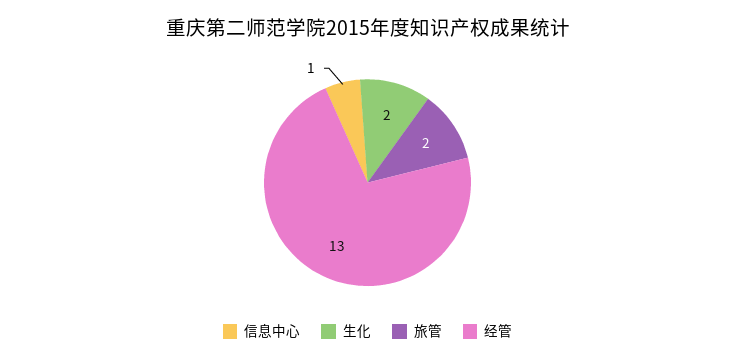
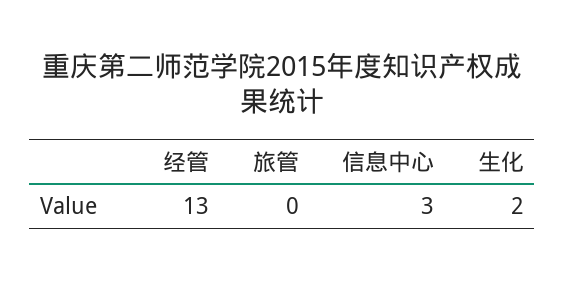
信息中心: 1 -> 3
旅管: 2 -> 0

